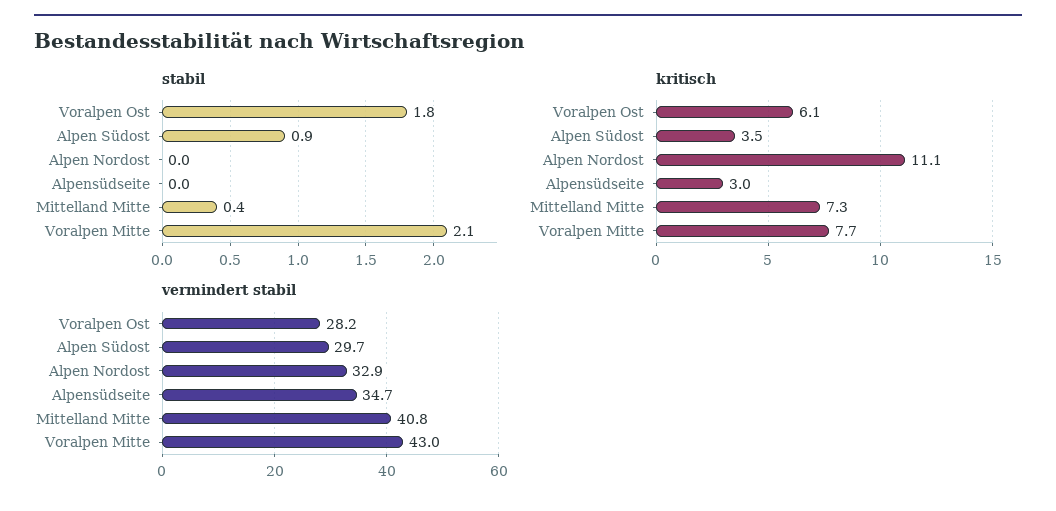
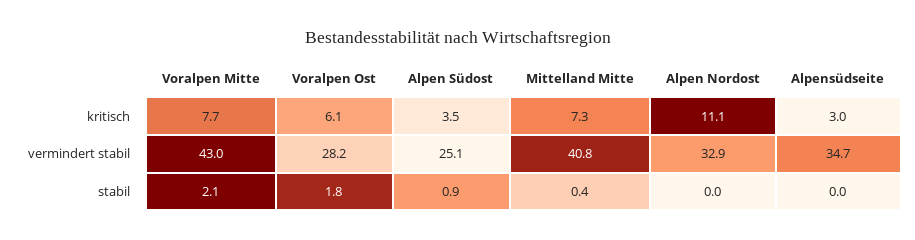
vermindert stabil, Alpen Südost: 29.7 -> 25.1

